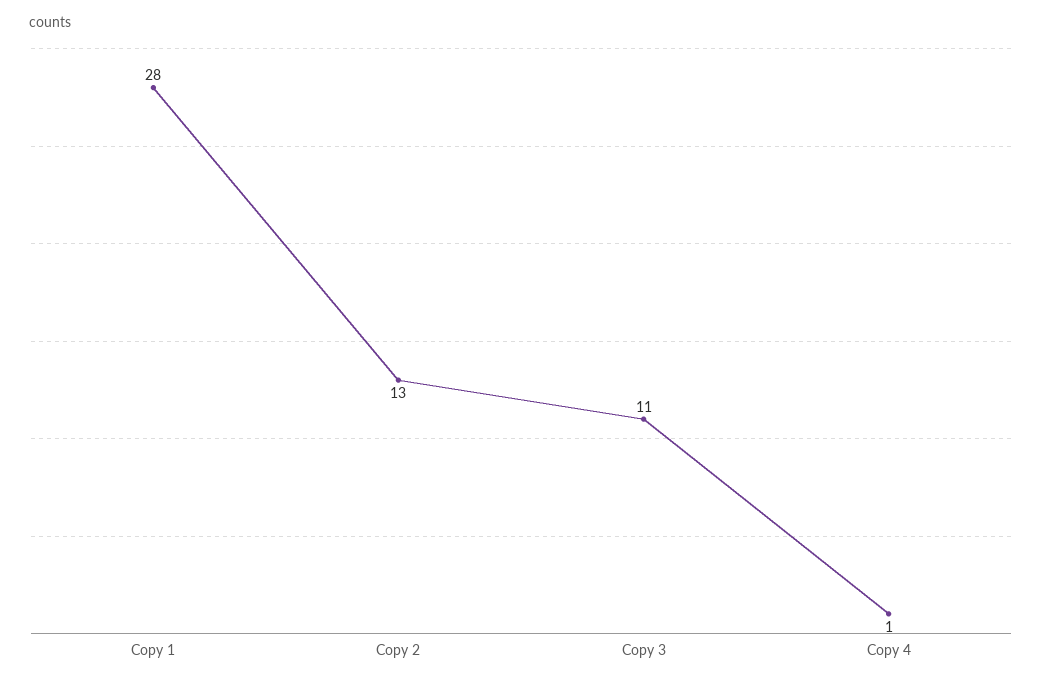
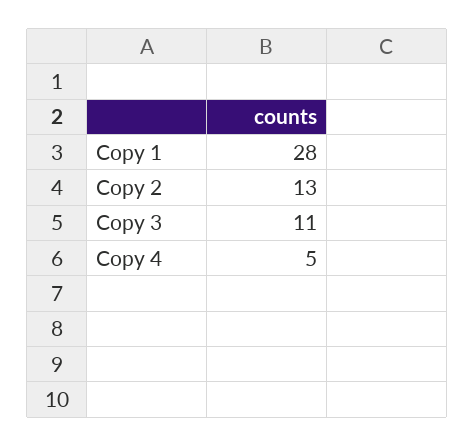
Copy 4: 1 -> 5

